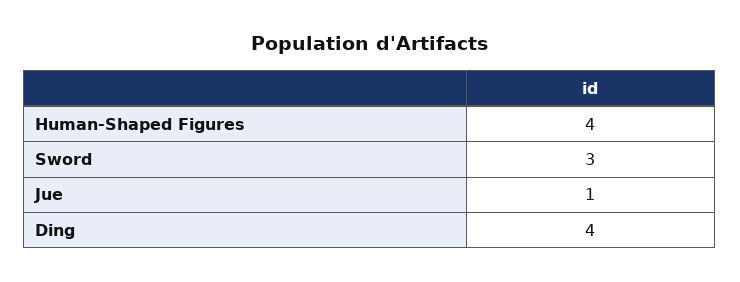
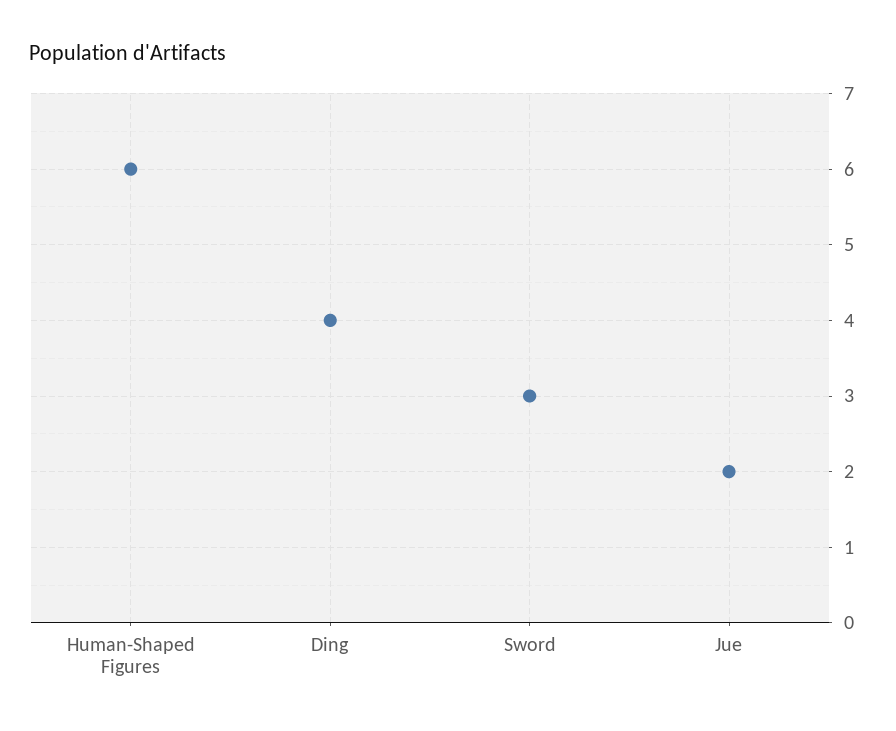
Human-Shaped Figures: 4 -> 6
Jue: 1 -> 2

